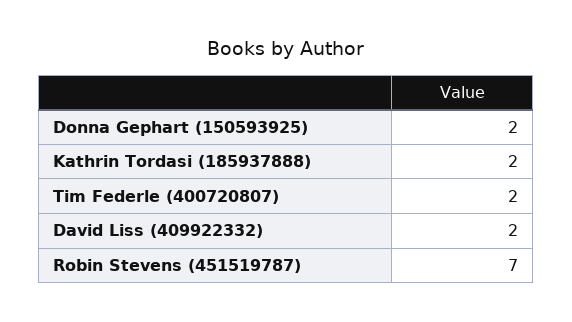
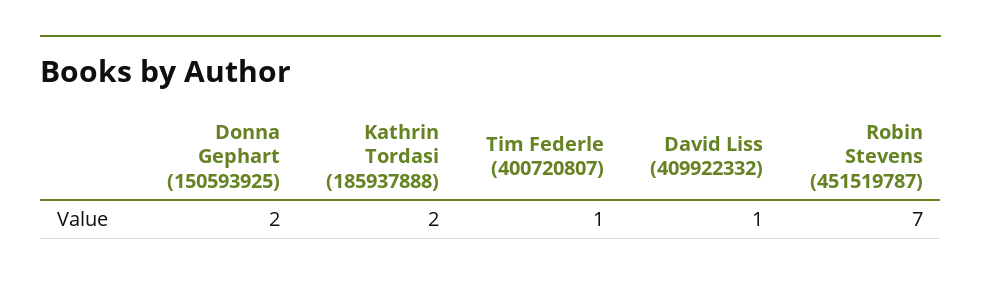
Tim Federle (400720807): 2 -> 1
David Liss (409922332): 2 -> 1

